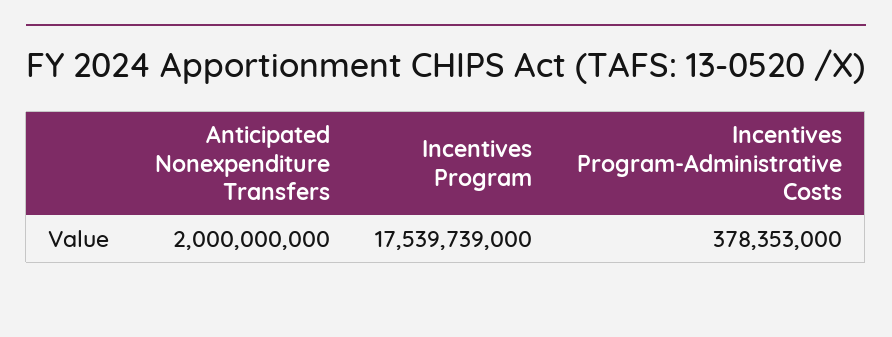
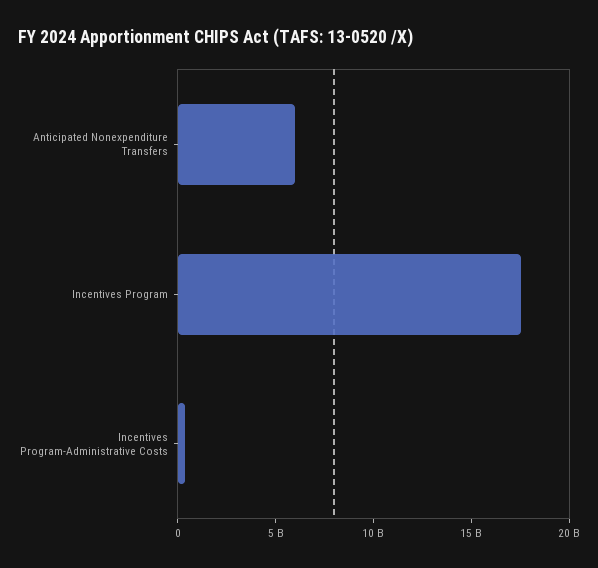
Anticipated Nonexpenditure Transfers: 2000000000 -> 6000000000

